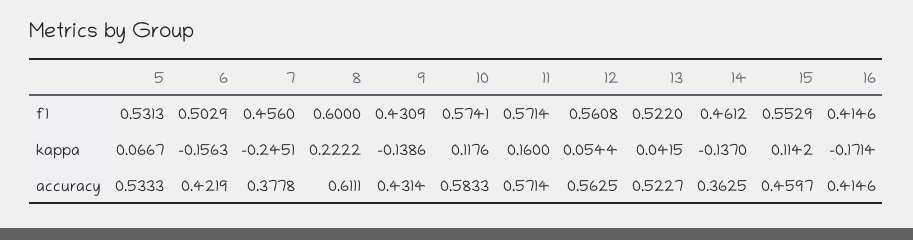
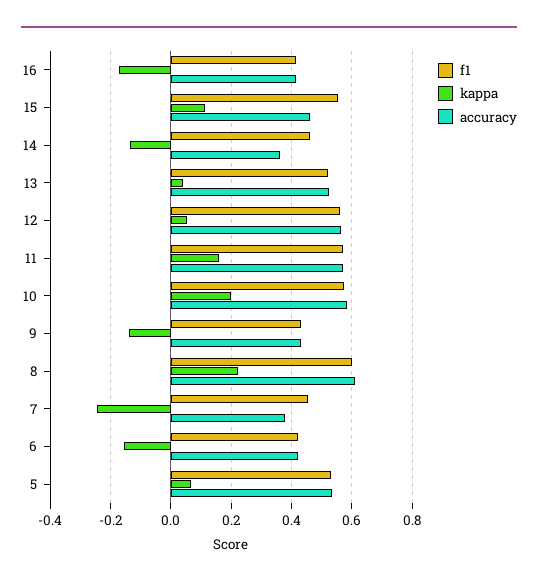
f1, 6: 0.5029 -> 0.42
kappa, 10: 0.1176 -> 0.2

